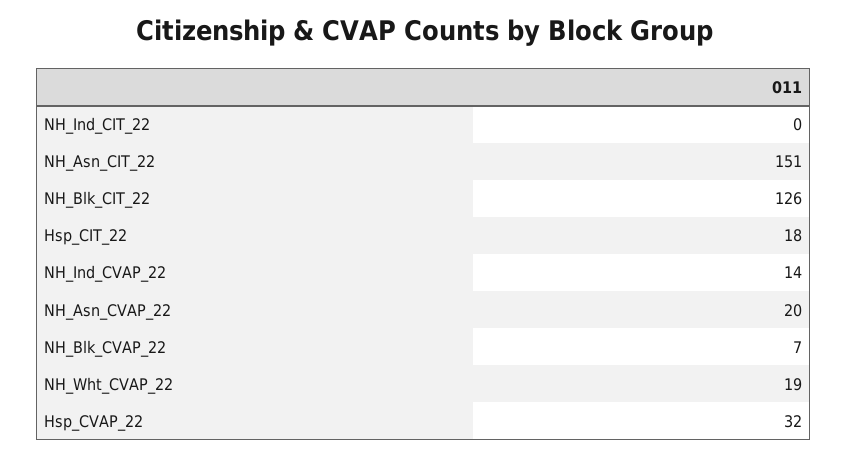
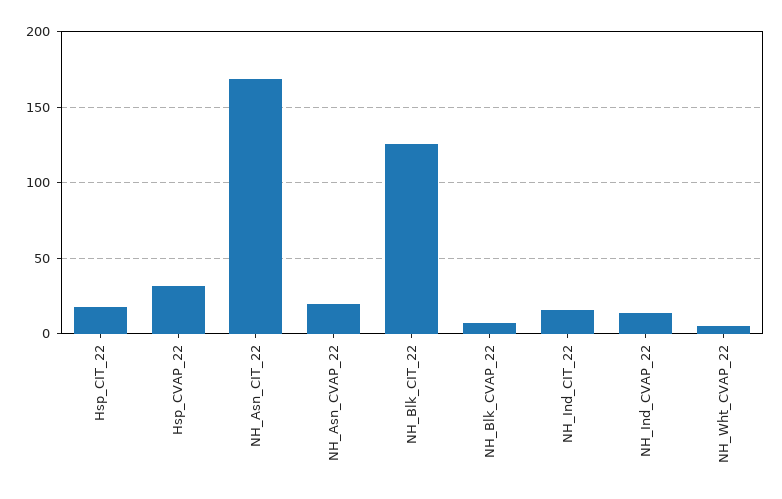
NH_Ind_CIT_22: 0 -> 15
NH_Asn_CIT_22: 151 -> 170
NH_Wht_CVAP_22: 19 -> 5

